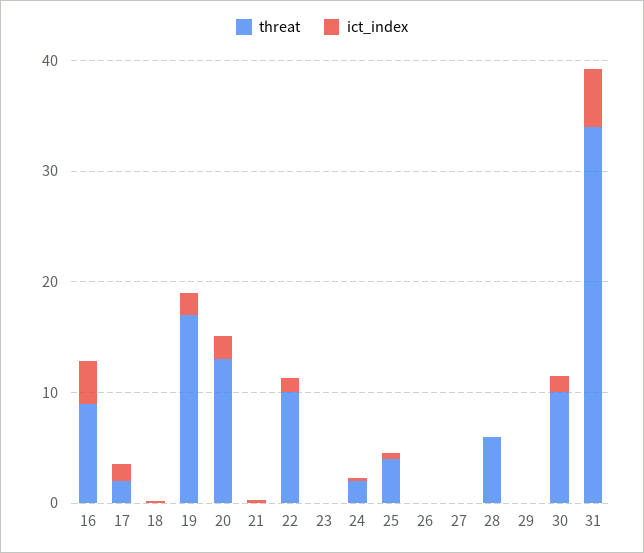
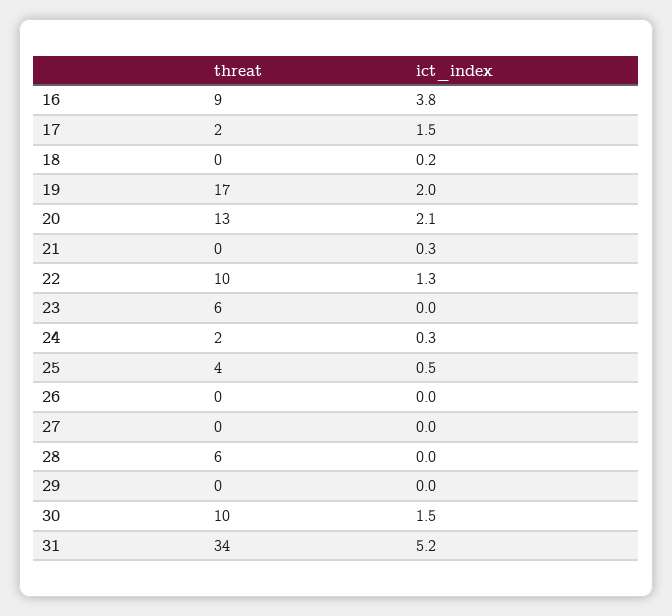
threat, 23: 0 -> 6

